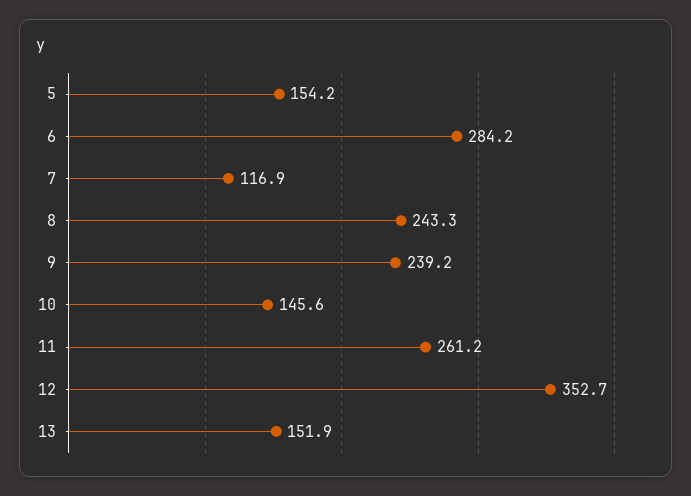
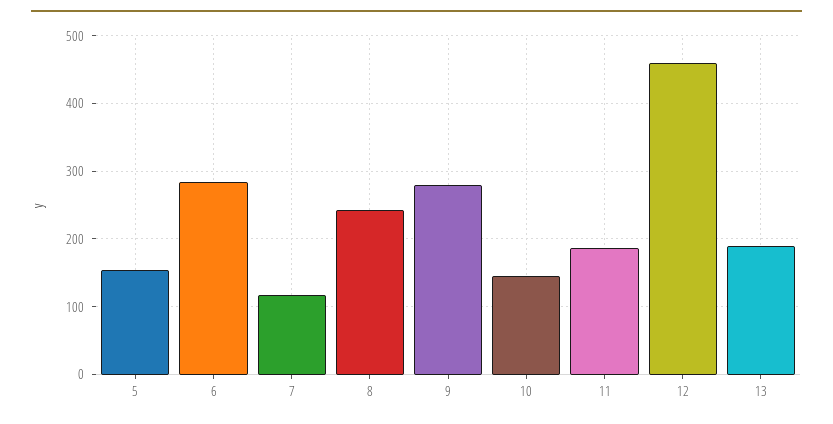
9: 239.2 -> 280
11: 261.2 -> 190
12: 352.7 -> 460
13: 151.9 -> 190

